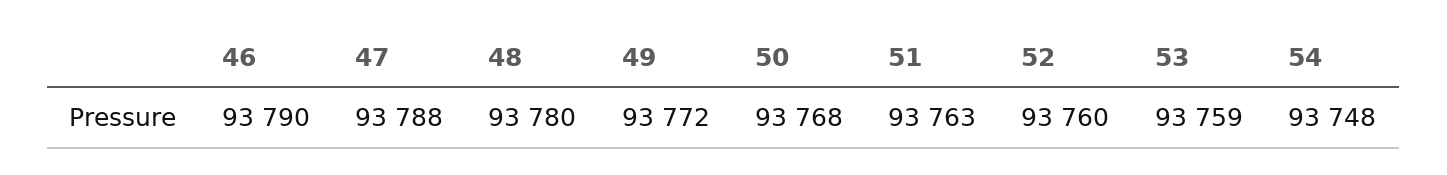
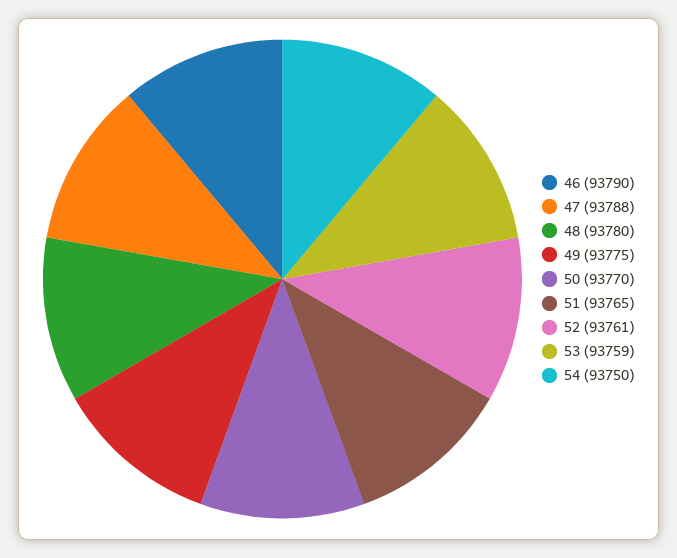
49: 93772 -> 93775
50: 93768 -> 93770
51: 93763 -> 93765
52: 93760 -> 93761
54: 93748 -> 93750

